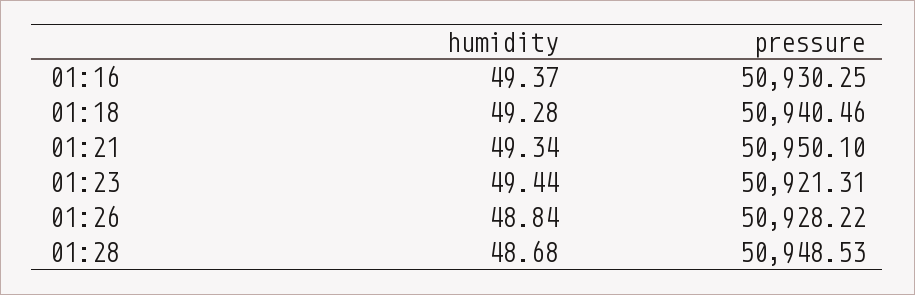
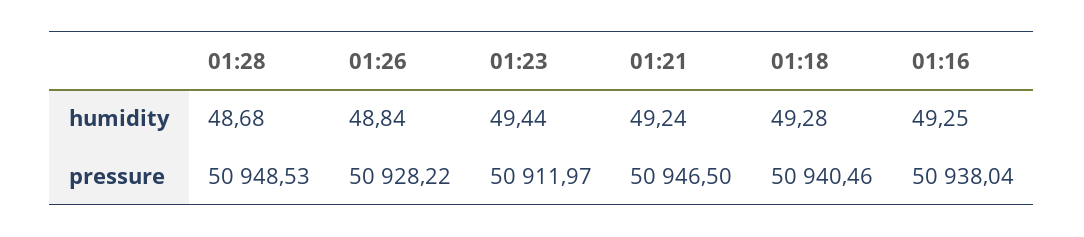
humidity, 01:16: 49.37 -> 49.25
pressure, 01:16: 50930.25 -> 50938.04
humidity, 01:21: 49.34 -> 49.24
pressure, 01:21: 50950.1 -> 50946.5
pressure, 01:23: 50921.31 -> 50911.97

